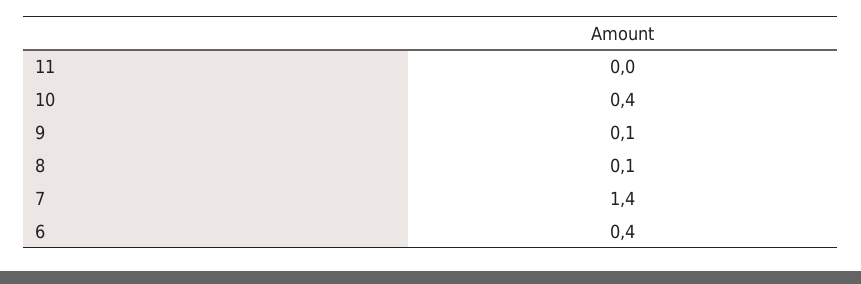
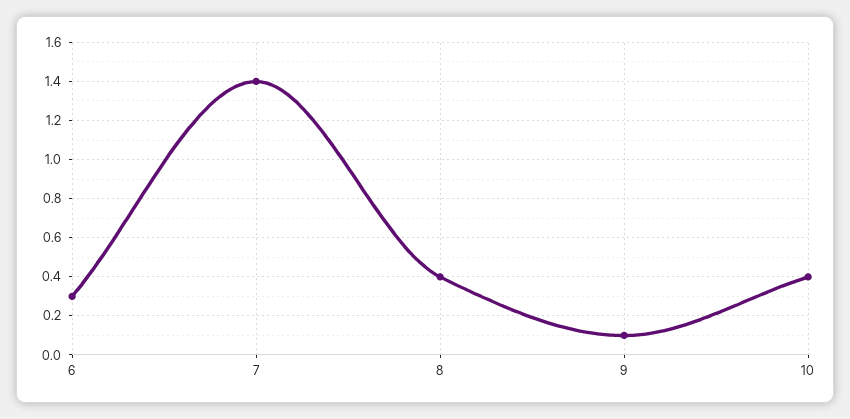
11: 0 -> none
8: 0.1 -> 0.4
6: 0.4 -> 0.3

